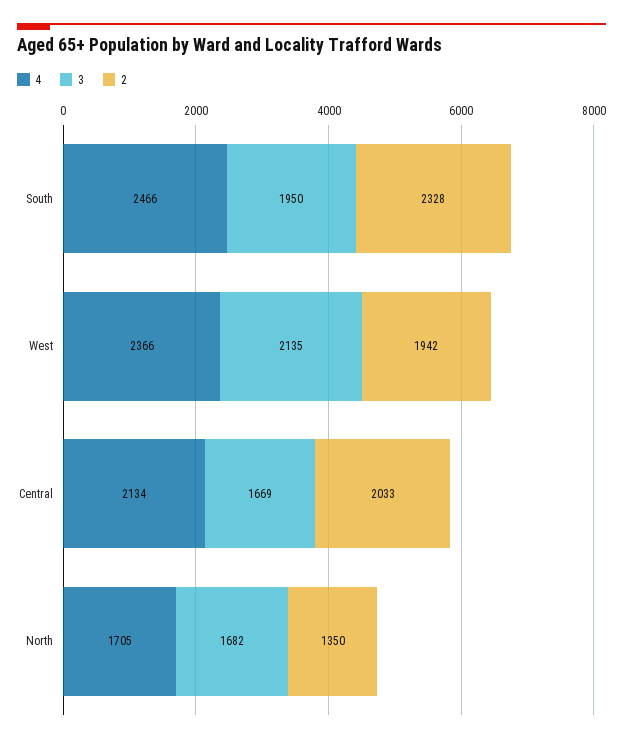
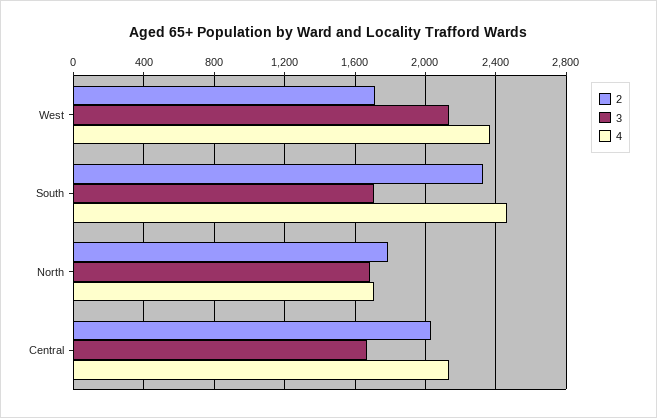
3, South: 1950 -> 1700
2, West: 1942 -> 1700
2, North: 1350 -> 1800

